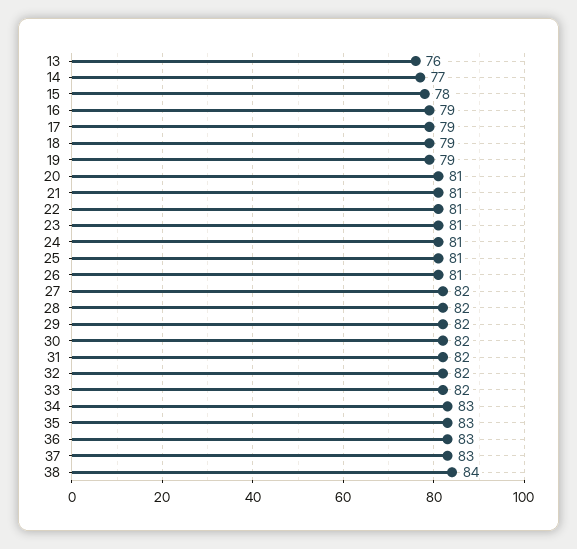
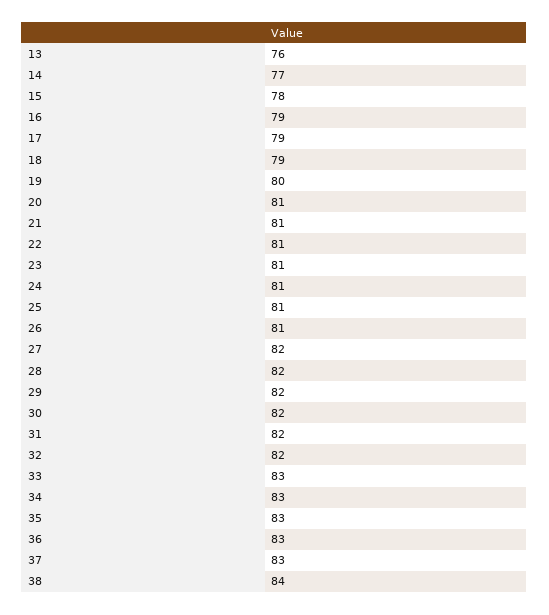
19: 79 -> 80
33: 82 -> 83

